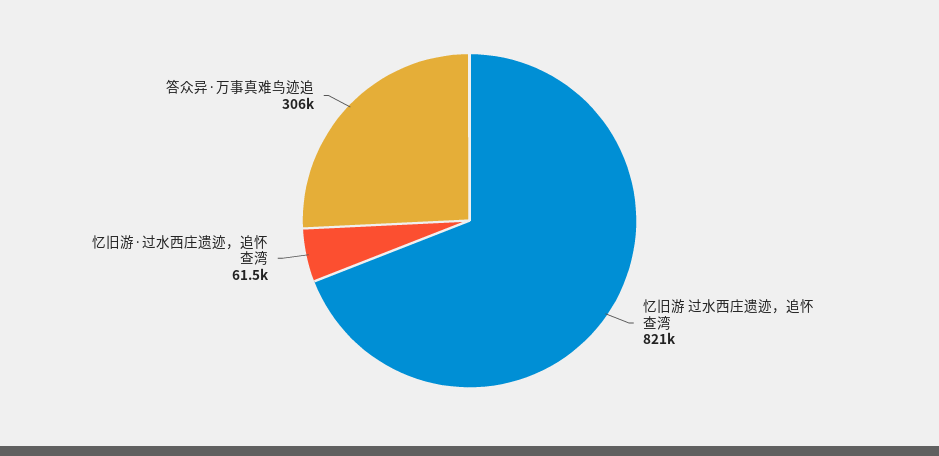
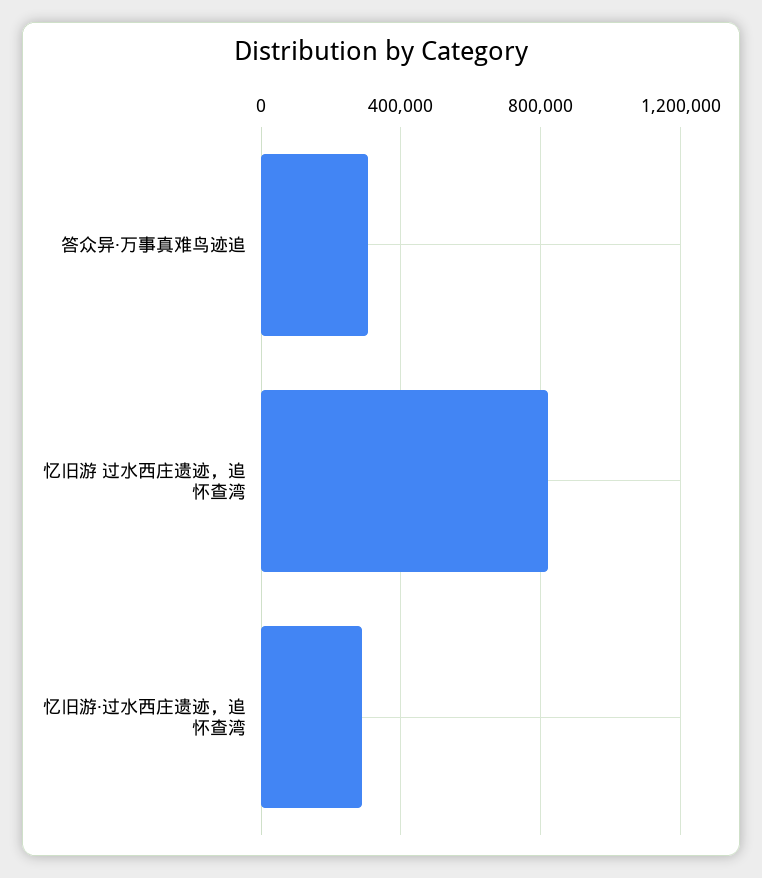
忆旧游·过水西庄遗迹，追怀查湾: 61500 -> 300000

